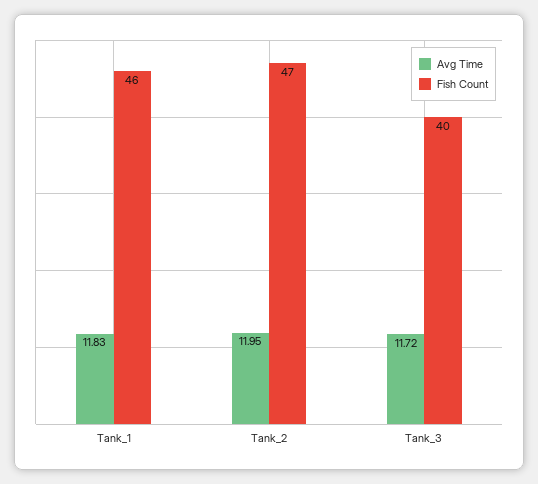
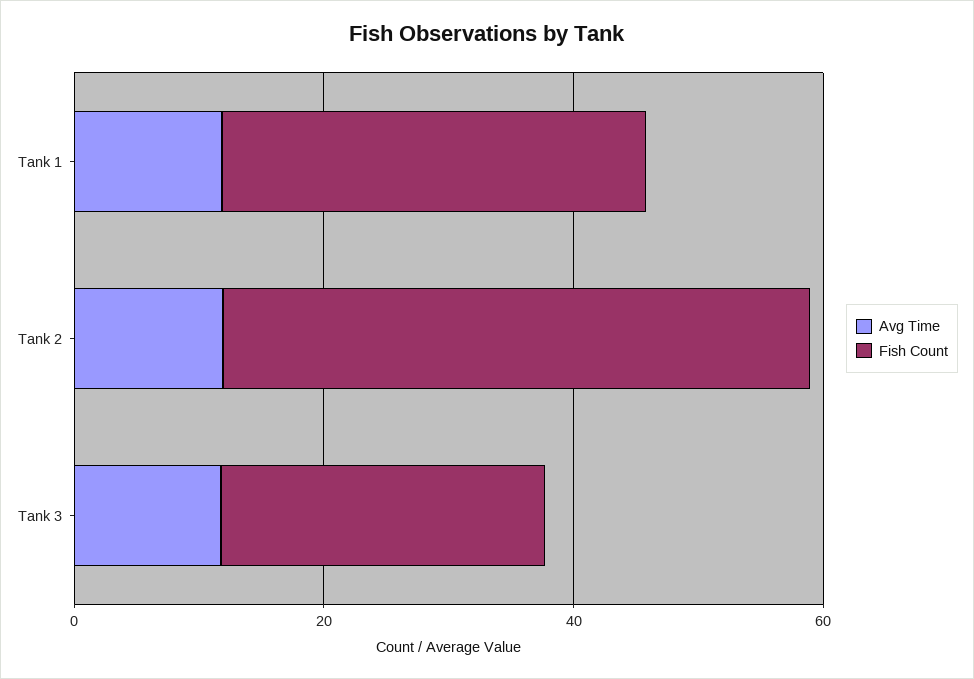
Fish Count, Tank_1: 46 -> 35
Fish Count, Tank_3: 40 -> 25

